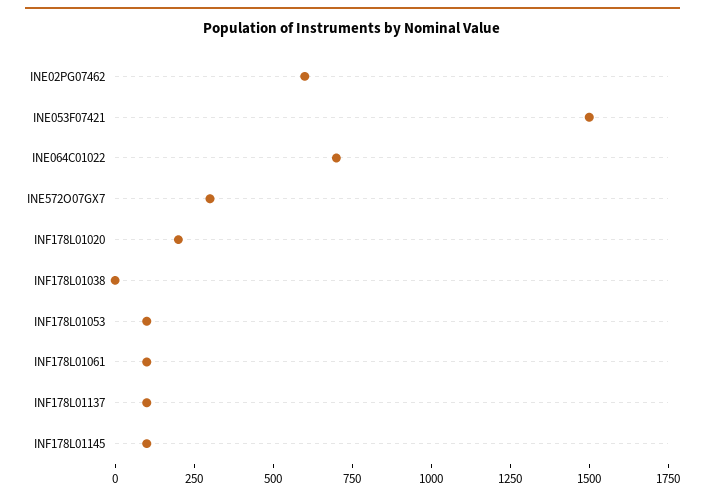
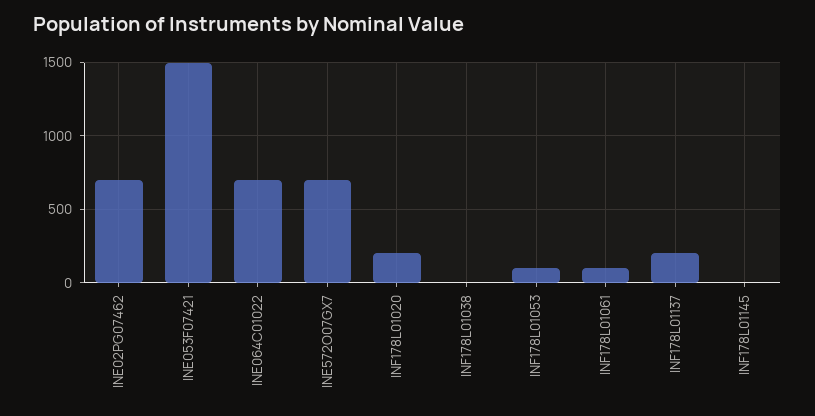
INE02PG07462: 600 -> 700
INE572O07GX7: 300 -> 700
INF178L01137: 100 -> 200
INF178L01145: 100 -> 0

